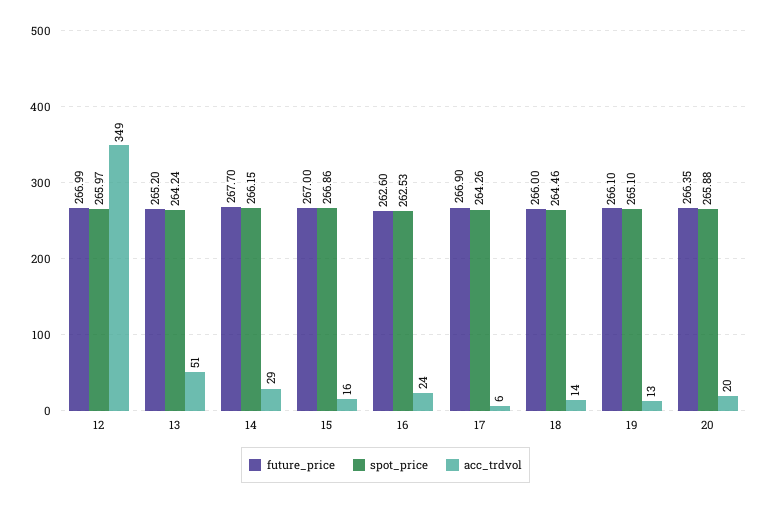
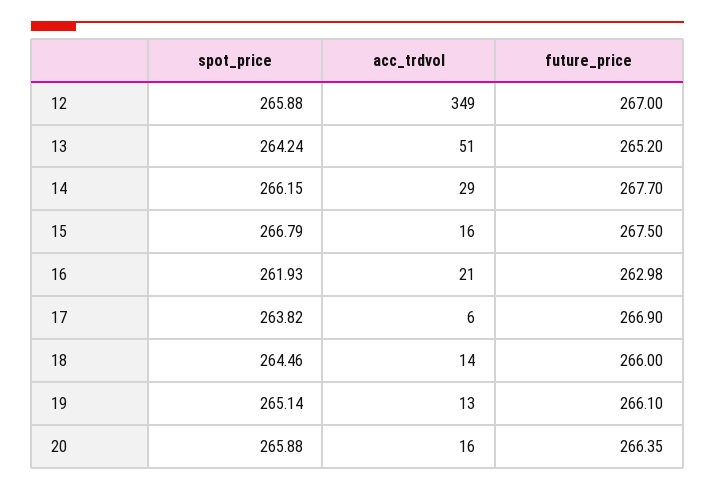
future_price, 12: 266.99 -> 267
spot_price, 12: 265.97 -> 265.88
future_price, 15: 267 -> 267.5
spot_price, 15: 266.86 -> 266.79
future_price, 16: 262.6 -> 262.98
spot_price, 16: 262.53 -> 261.93
acc_trdvol, 16: 24 -> 21
spot_price, 17: 264.26 -> 263.82
spot_price, 19: 265.1 -> 265.14
acc_trdvol, 20: 20 -> 16

